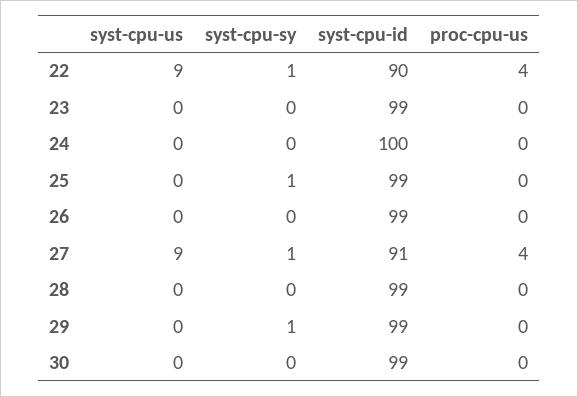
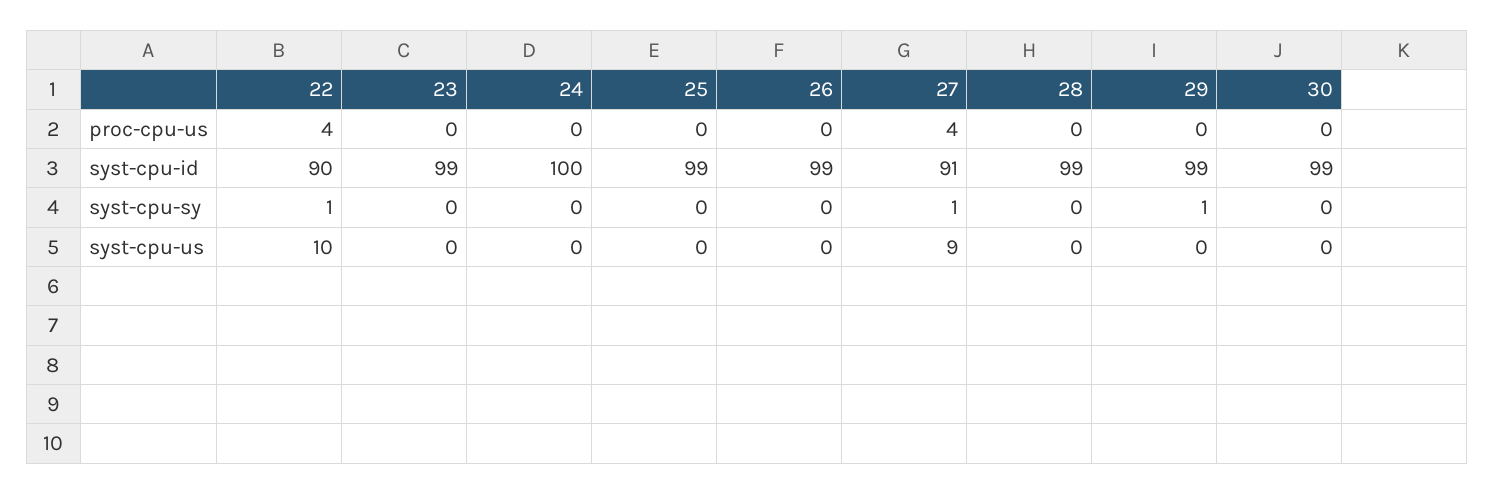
syst-cpu-us, 22: 9 -> 10
syst-cpu-sy, 25: 1 -> 0

